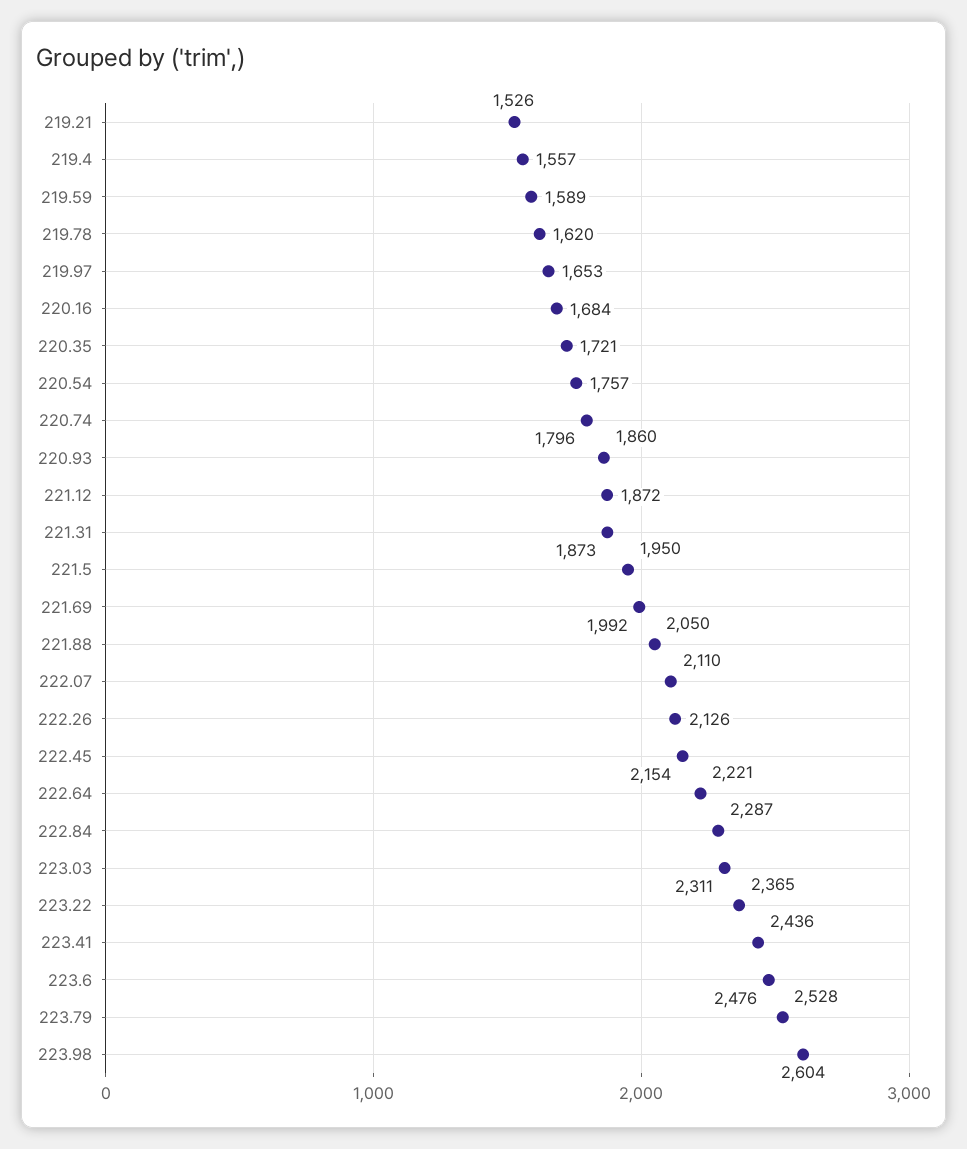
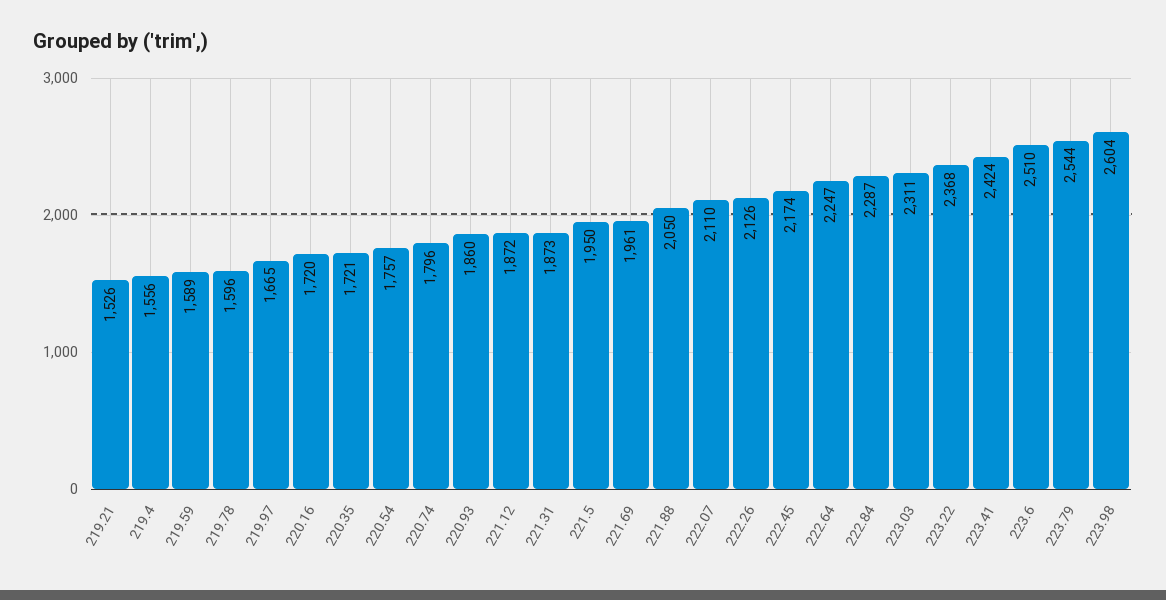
219.4: 1557 -> 1556
219.78: 1620 -> 1596
219.97: 1653 -> 1665
220.16: 1684 -> 1720
221.69: 1992 -> 1961
222.45: 2154 -> 2174
222.64: 2221 -> 2247
223.22: 2365 -> 2368
223.41: 2436 -> 2424
223.6: 2476 -> 2510
223.79: 2528 -> 2544

